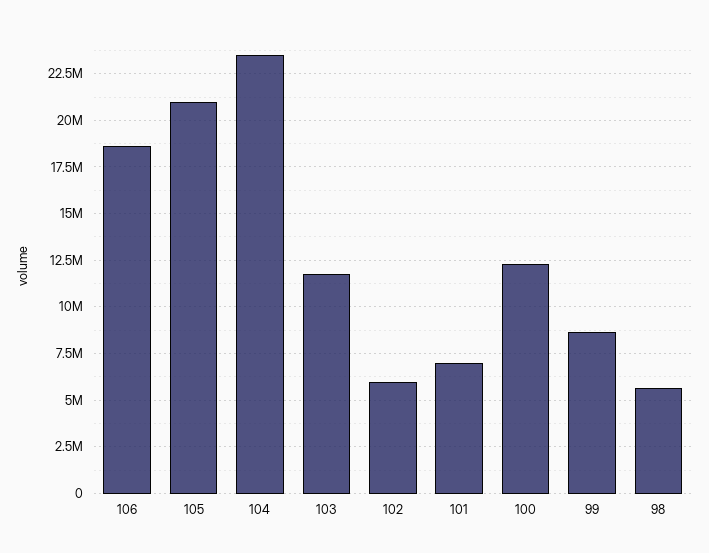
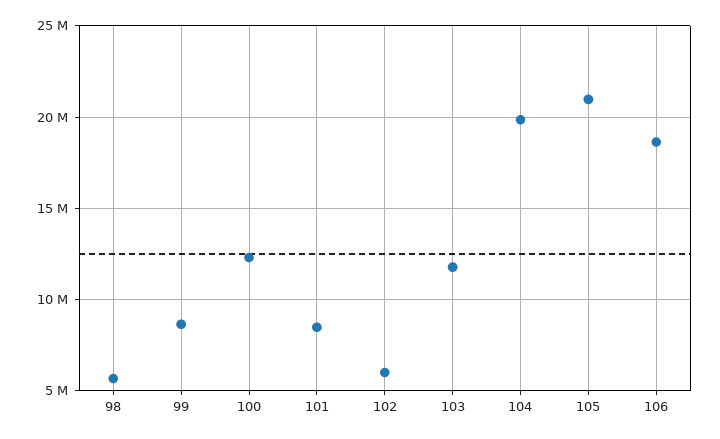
104: 23500000 -> 20000000
101: 7000000 -> 8500000

